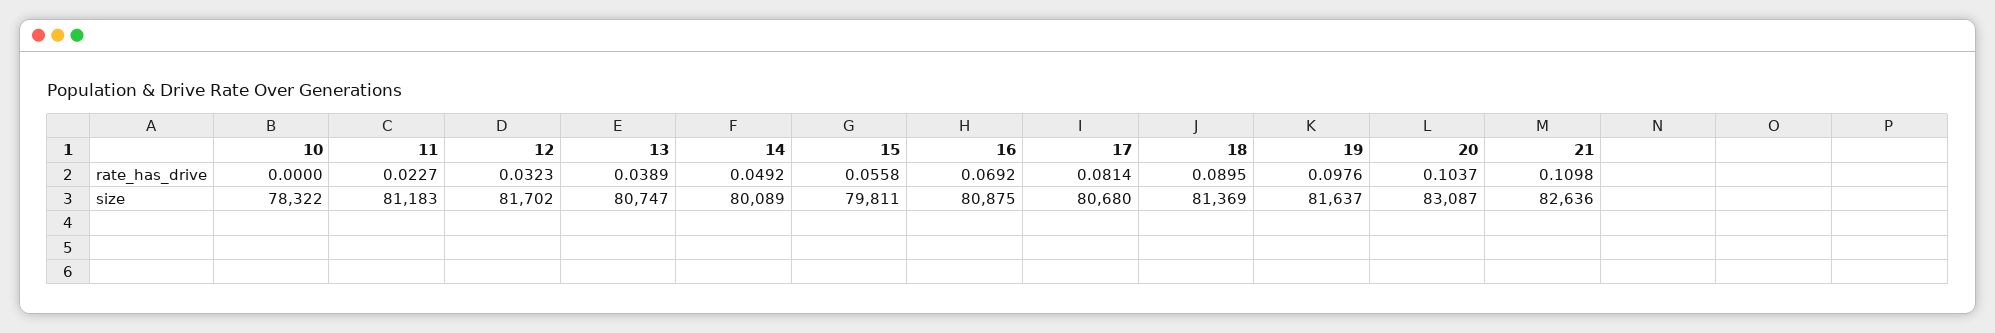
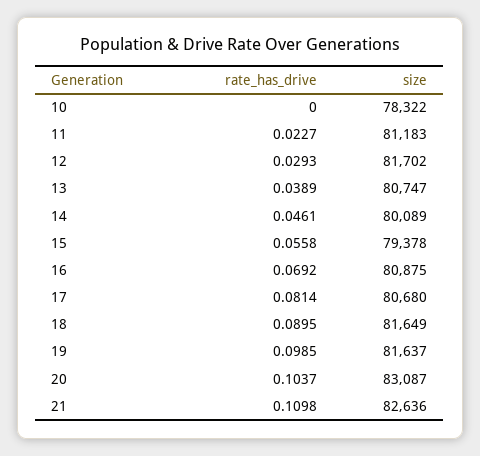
12, rate_has_drive: 0.0323 -> 0.0293
14, rate_has_drive: 0.0492 -> 0.0461
19, rate_has_drive: 0.0976 -> 0.0985
15, size: 79811 -> 79378
18, size: 81369 -> 81649

